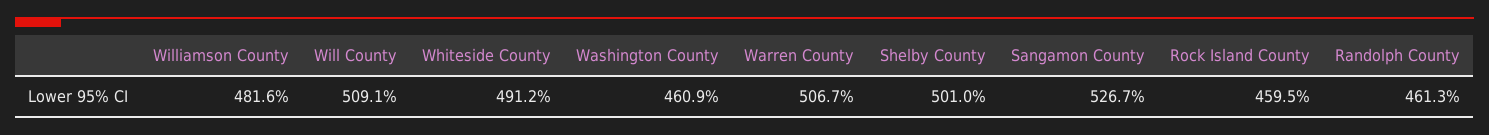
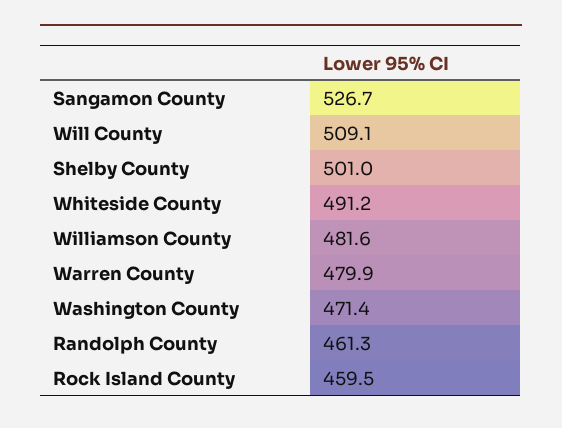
Washington County: 460.9 -> 471.4
Warren County: 506.7 -> 479.9

